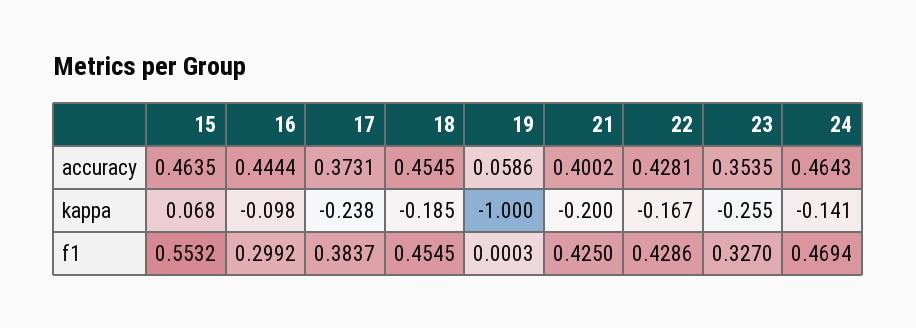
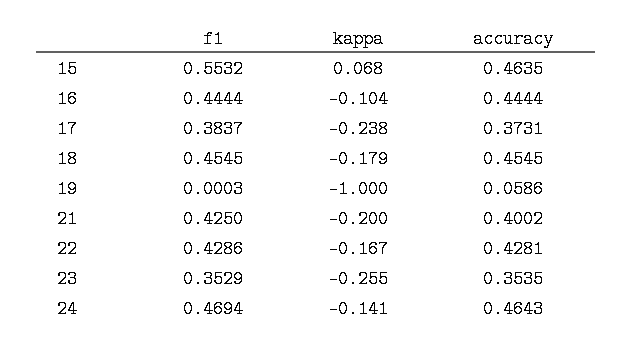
16, kappa: -0.098 -> -0.104
18, kappa: -0.185 -> -0.179
16, f1: 0.2992 -> 0.4444
23, f1: 0.327 -> 0.3529

